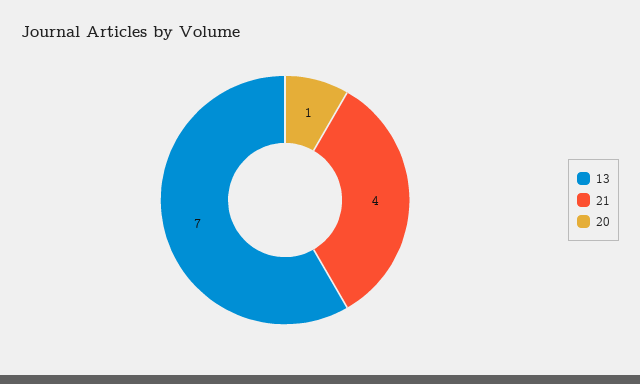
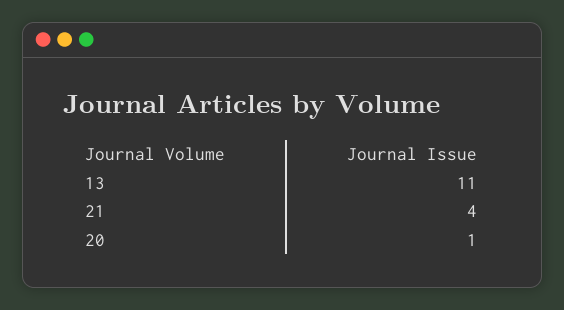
13: 7 -> 11

